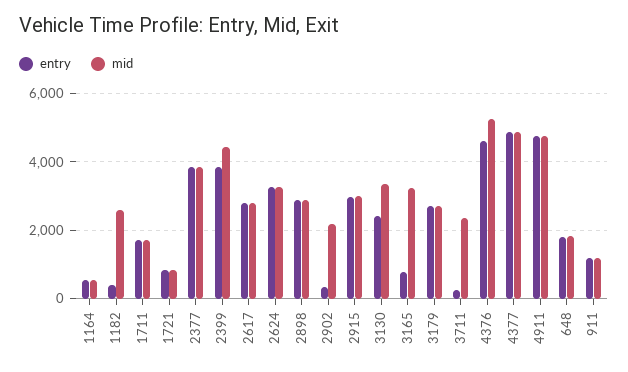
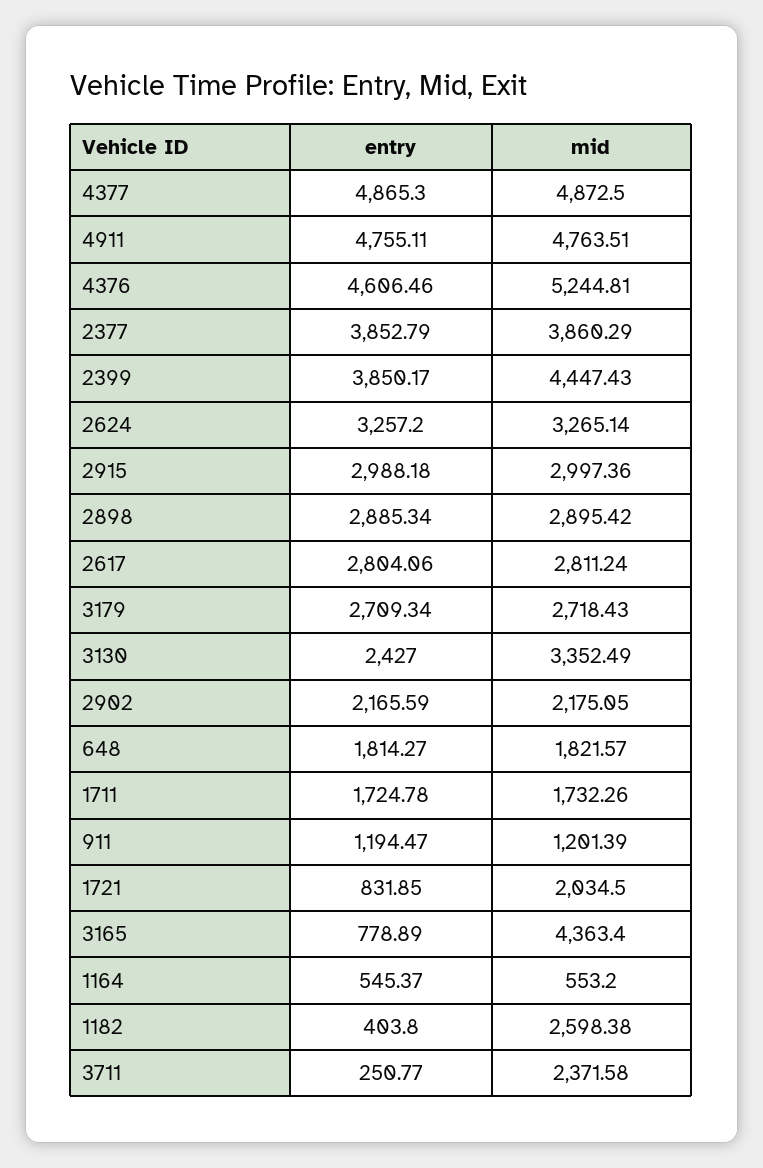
mid, 1721: 800 -> 2034.5
entry, 2902: 400 -> 2165.59
mid, 3165: 3200 -> 4363.4

